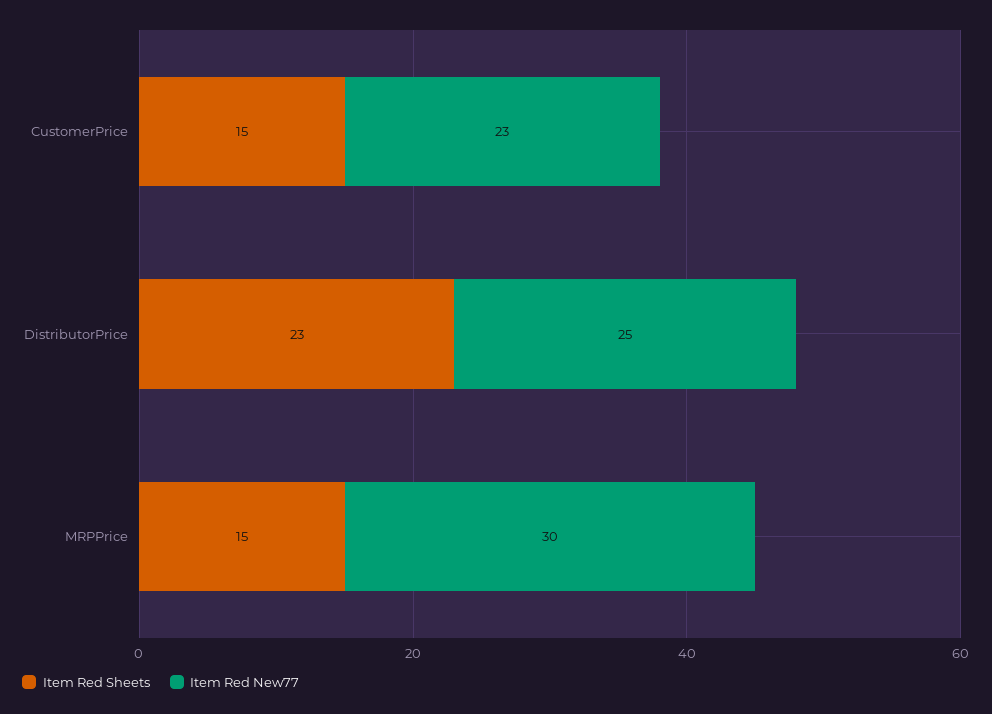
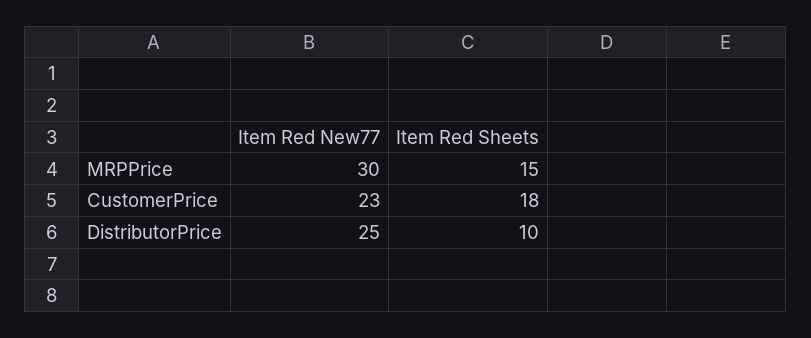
Item Red Sheets, CustomerPrice: 15 -> 18
Item Red Sheets, DistributorPrice: 23 -> 10

